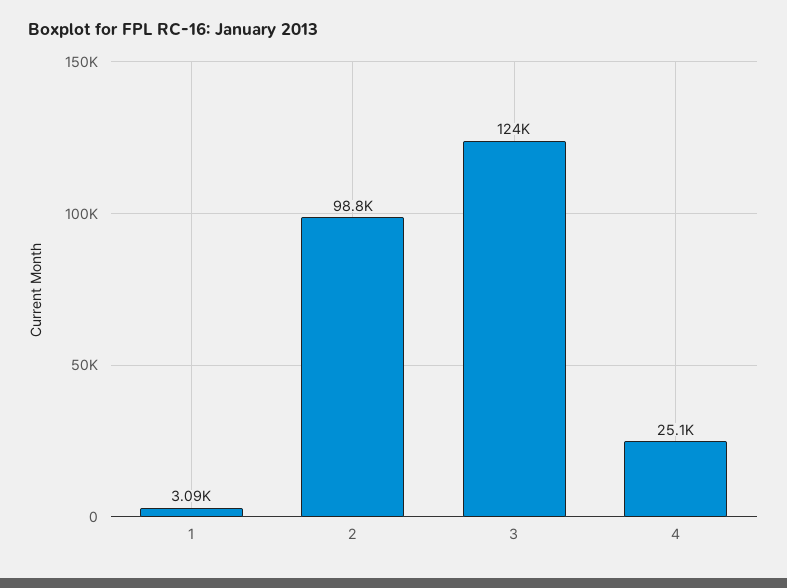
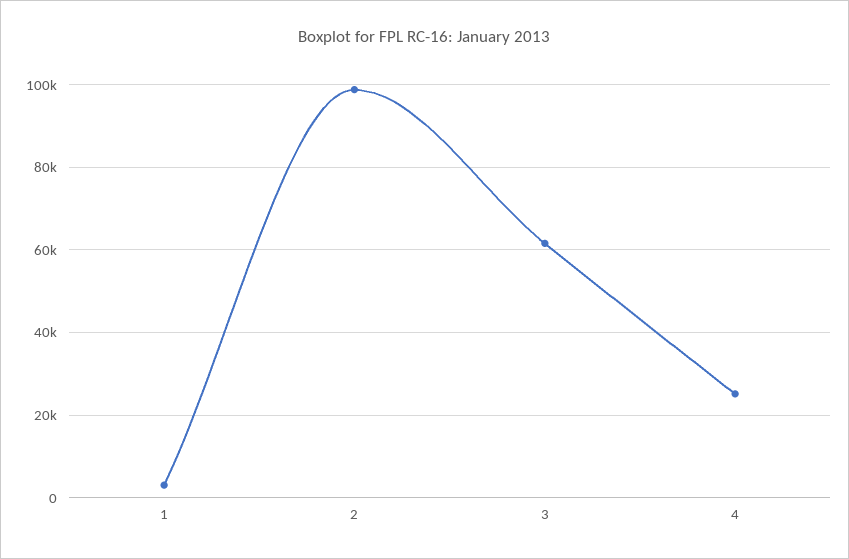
3: 124000 -> 62000

